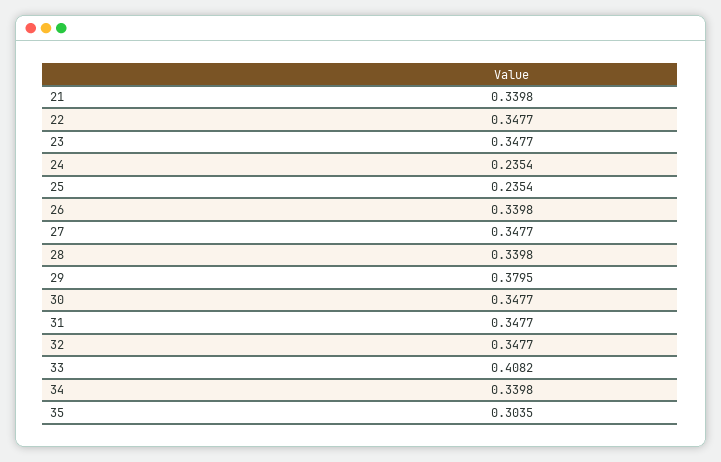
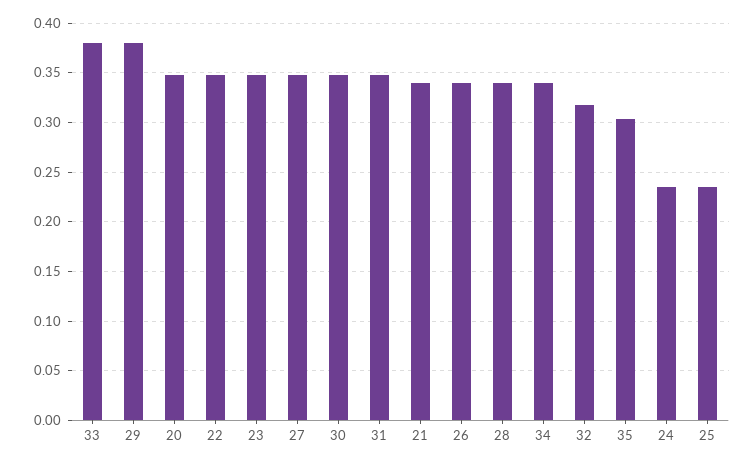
32: 0.3477 -> 0.32
33: 0.4082 -> 0.38
20: none -> 0.35

